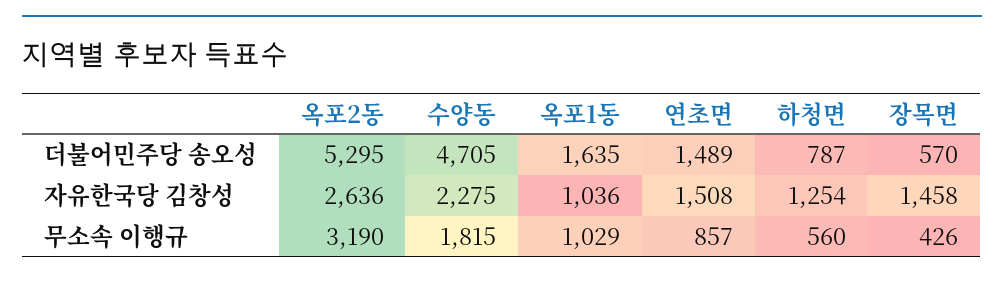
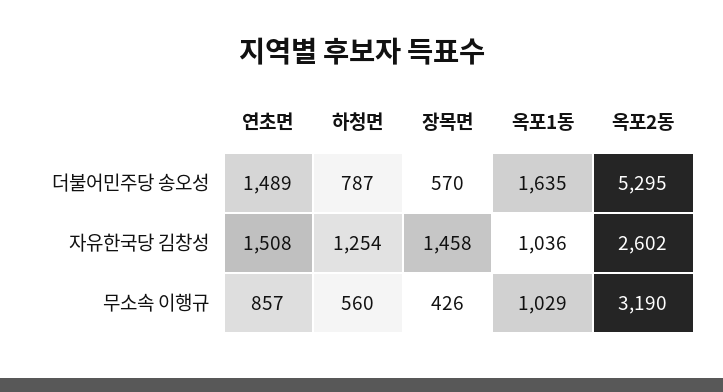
수양동, 더불어민주당 송오성: 4705 -> none
옥포2동, 자유한국당 김창성: 2636 -> 2602
수양동, 자유한국당 김창성: 2275 -> none
수양동, 무소속 이행규: 1815 -> none

